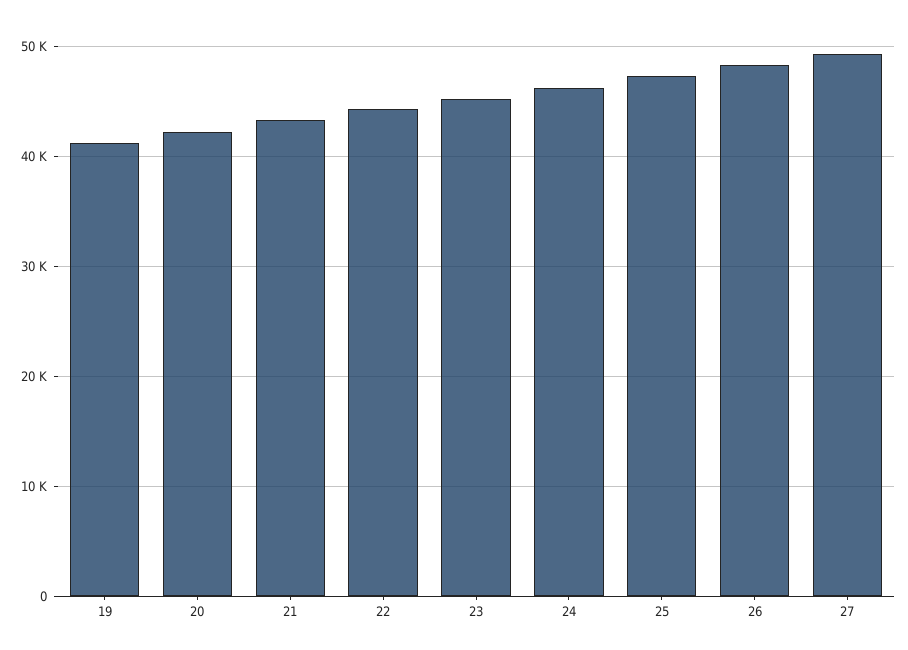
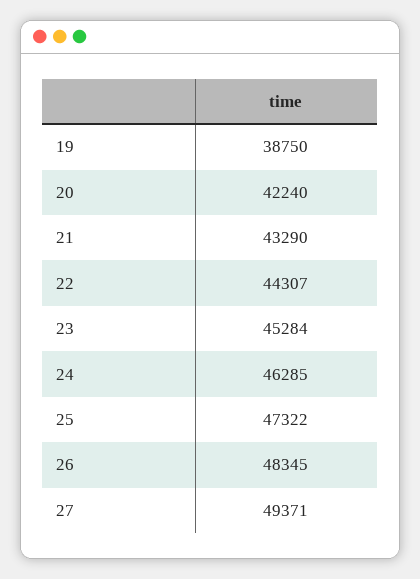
19: 41000 -> 38750

